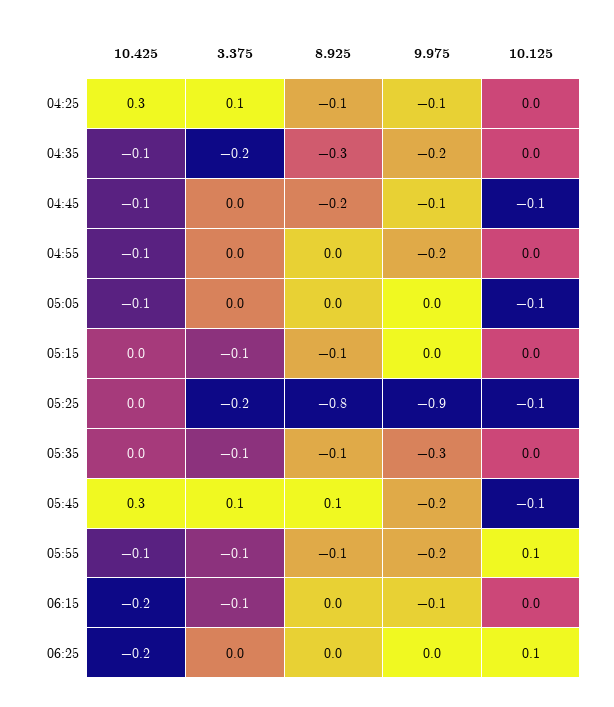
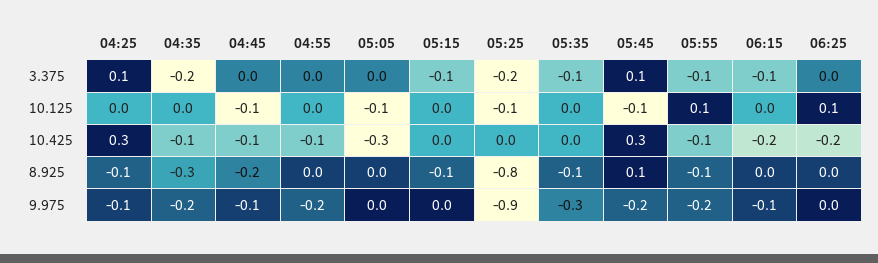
10.425, 05:05: -0.1 -> -0.3

